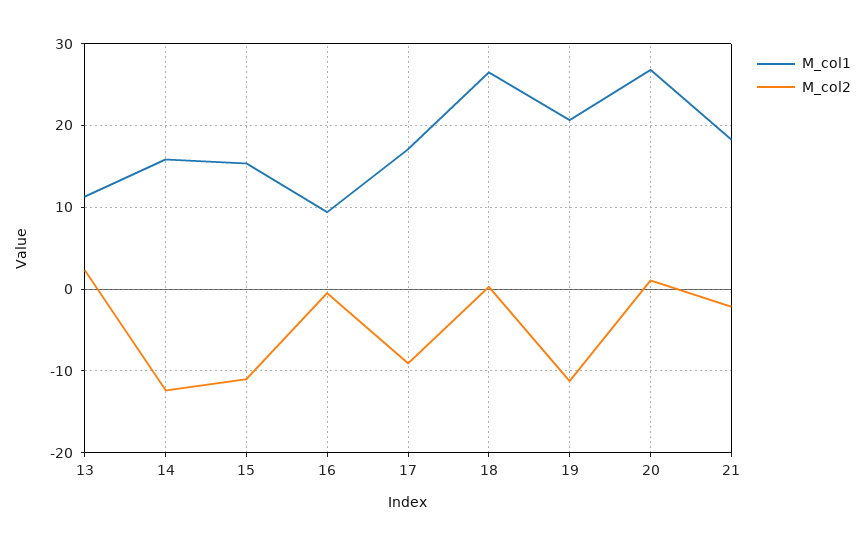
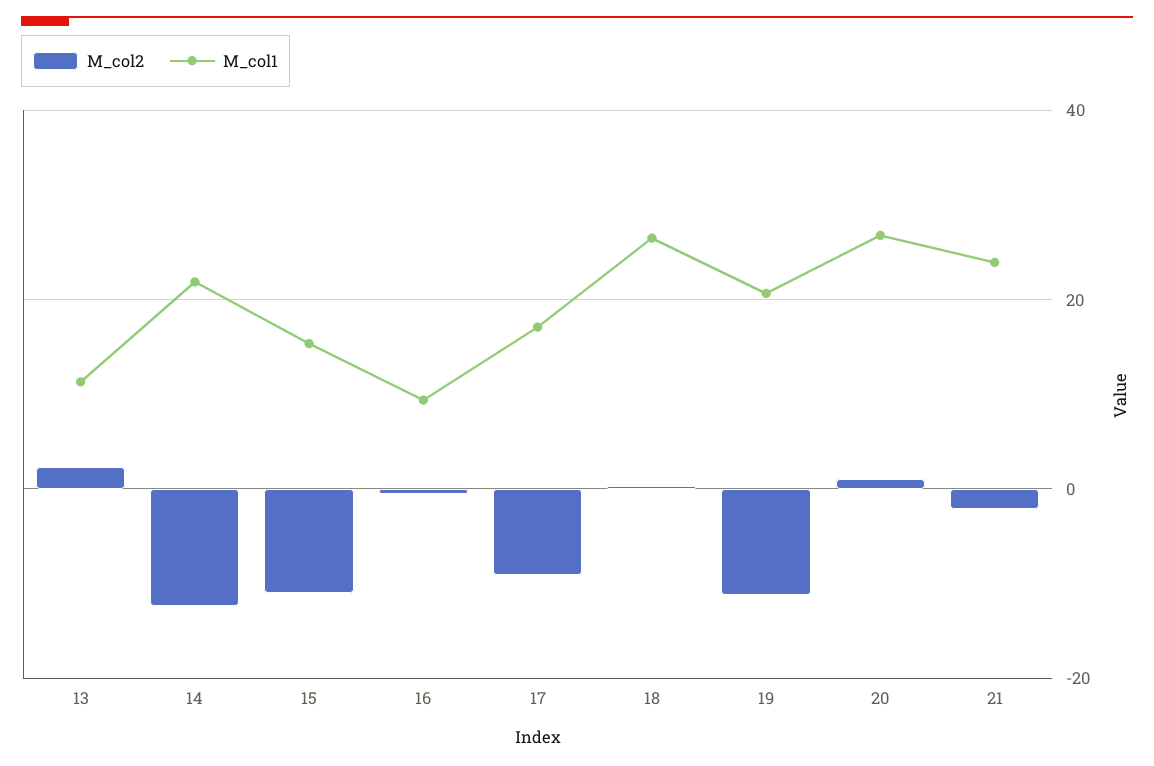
M_col1, 14: 16 -> 22
M_col1, 21: 18 -> 24

